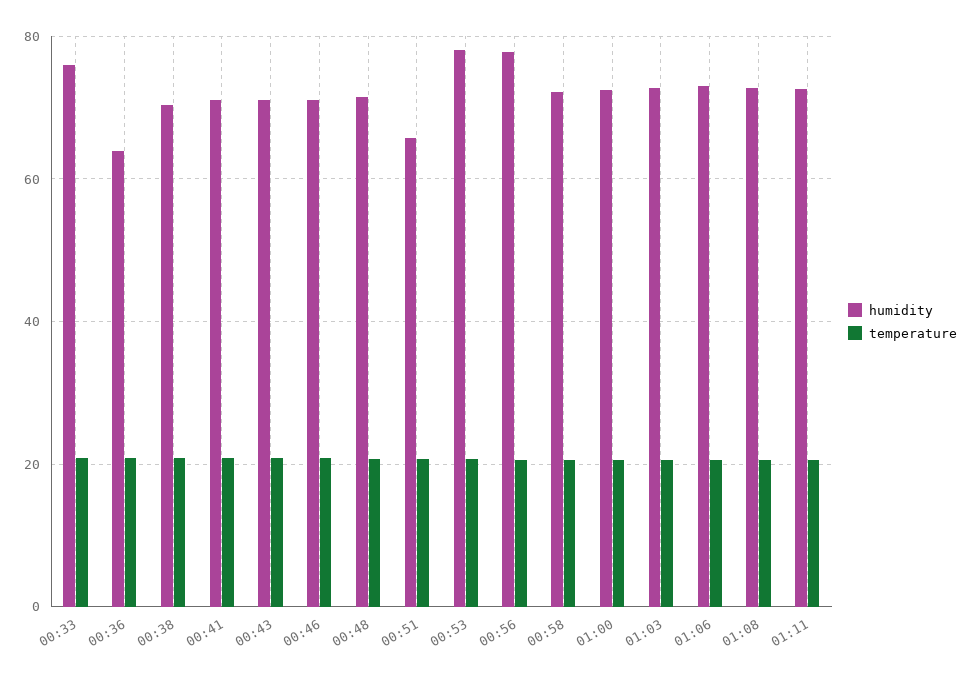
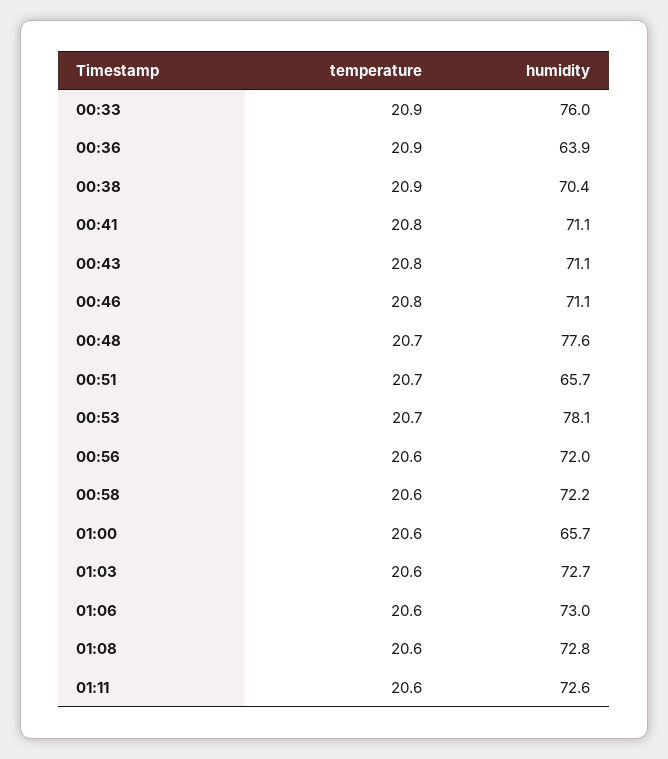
humidity, 00:48: 72 -> 77.6
humidity, 00:56: 78 -> 72
humidity, 01:00: 72 -> 65.7

